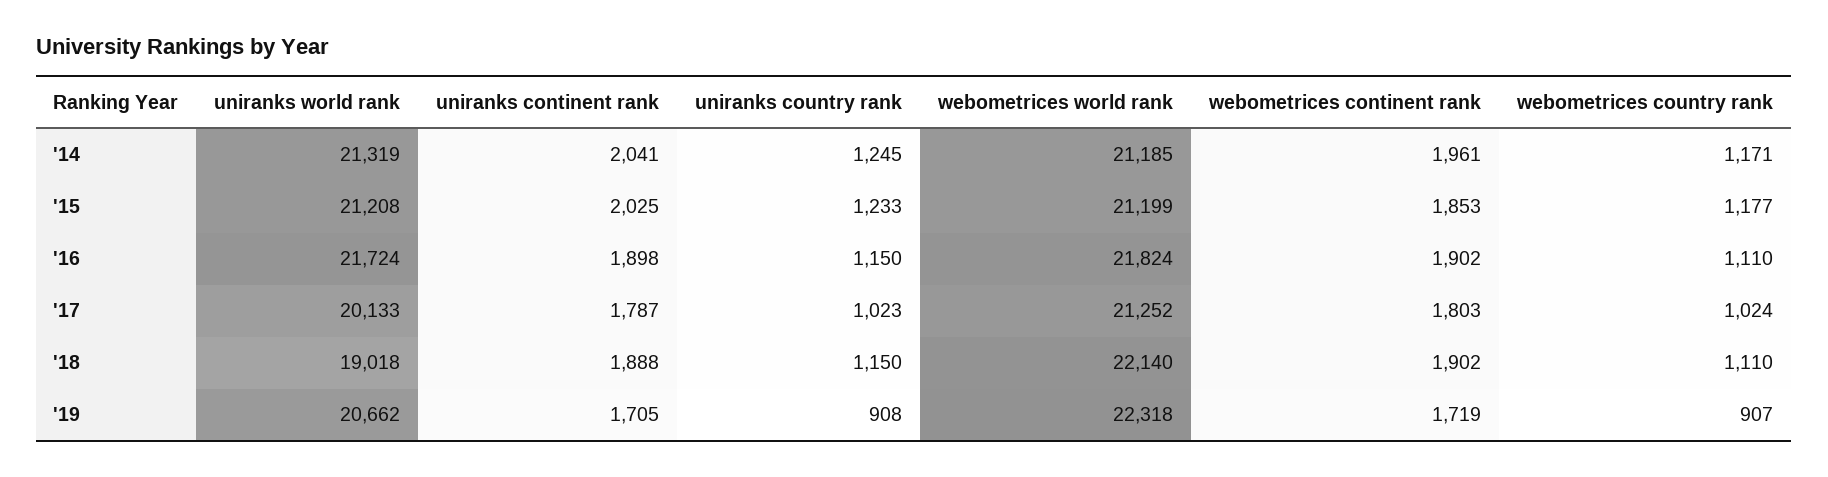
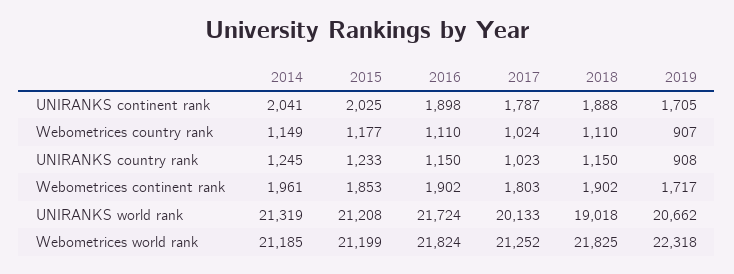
webometrices country rank, '14: 1171 -> 1149
webometrices world rank, '18: 22140 -> 21825
webometrices continent rank, '19: 1719 -> 1717

